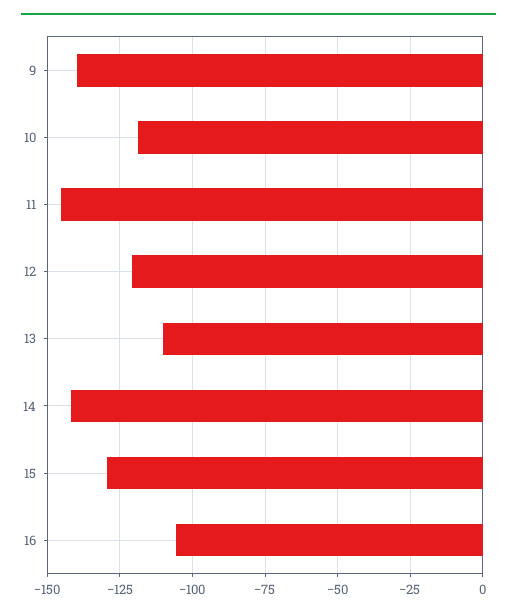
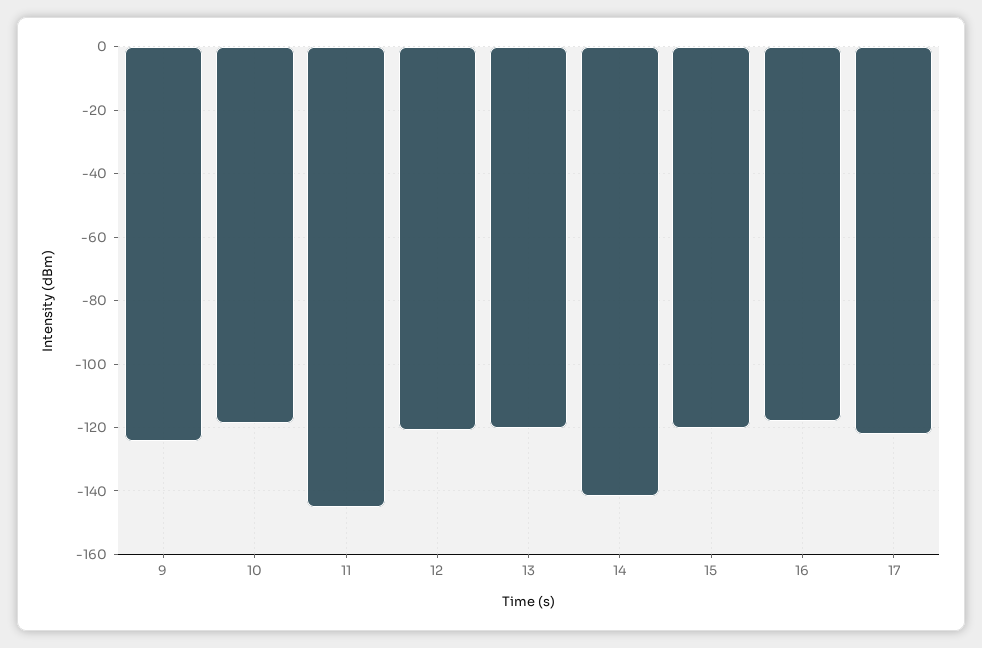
9: -140 -> -124
13: -110 -> -120
15: -130 -> -120
16: -105 -> -118
17: none -> -122

